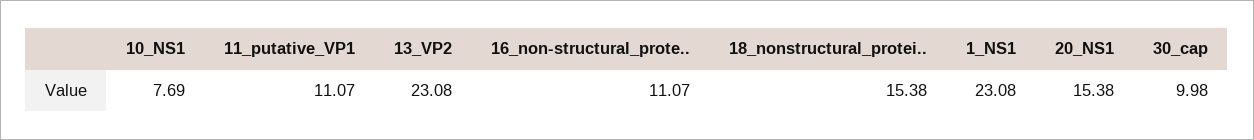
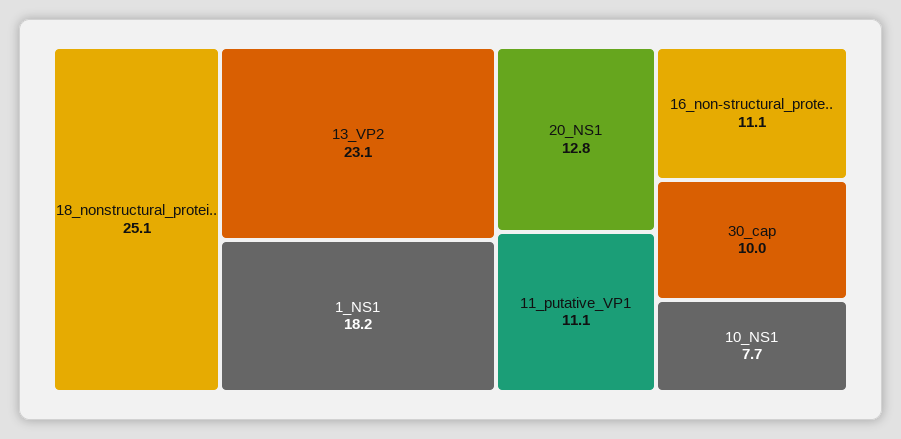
18_nonstructural_protei..: 15.38 -> 25.1
1_NS1: 23.08 -> 18.2
20_NS1: 15.38 -> 12.8

